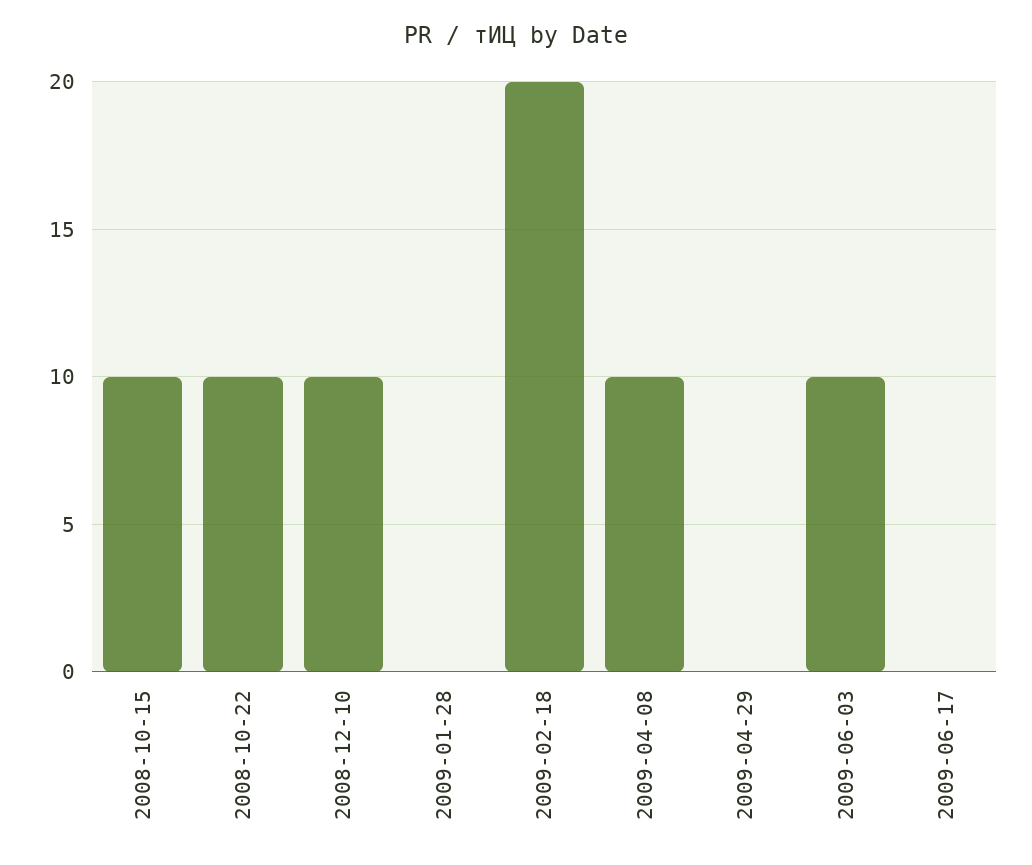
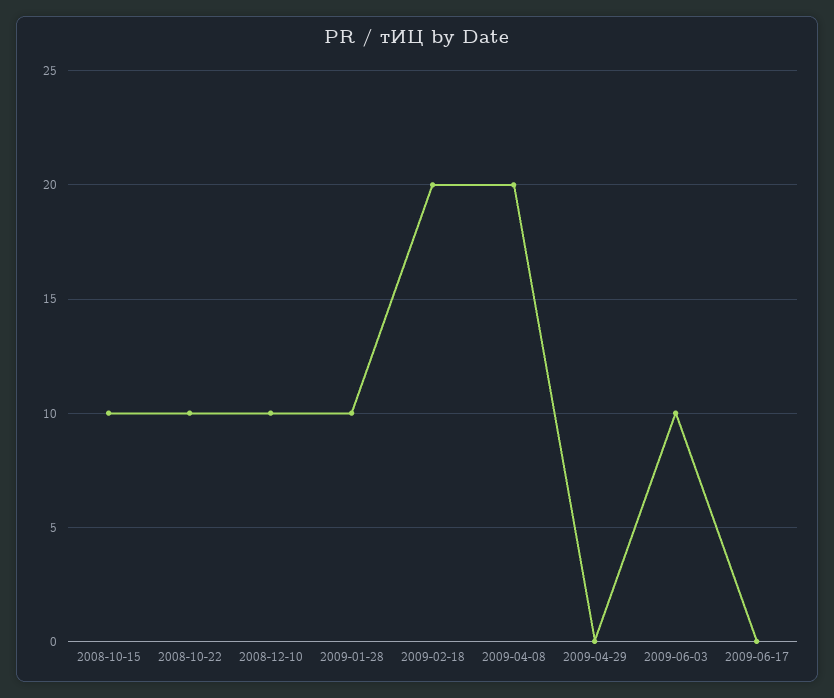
2009-01-28: 0 -> 10
2009-04-08: 10 -> 20

